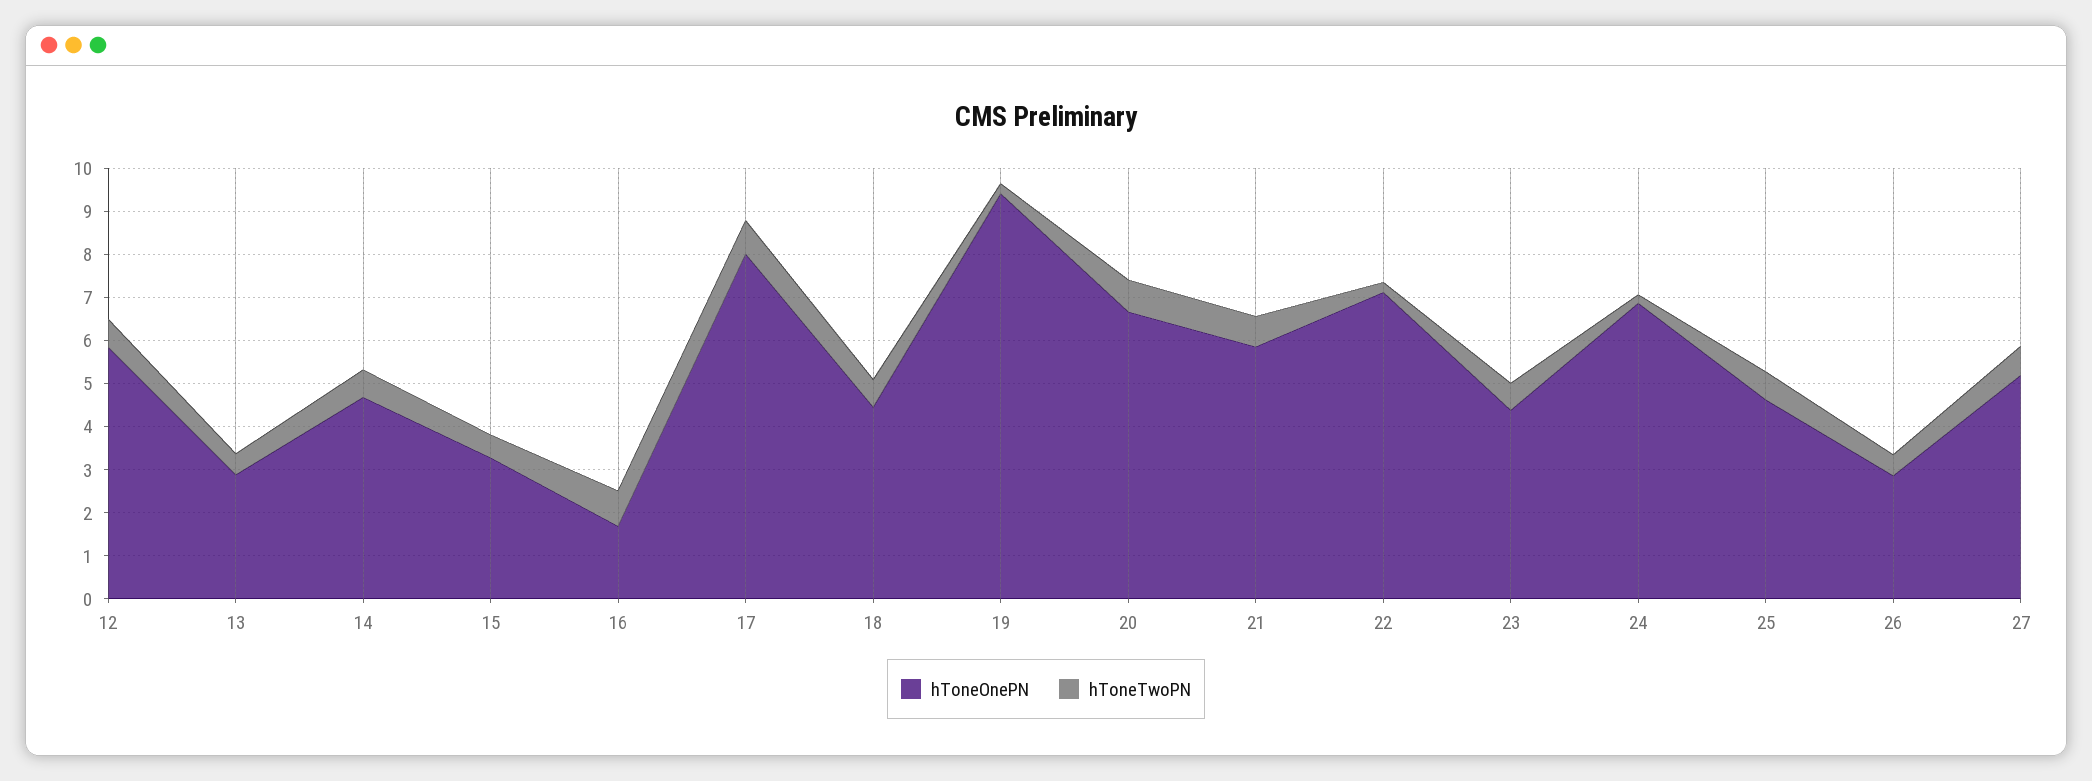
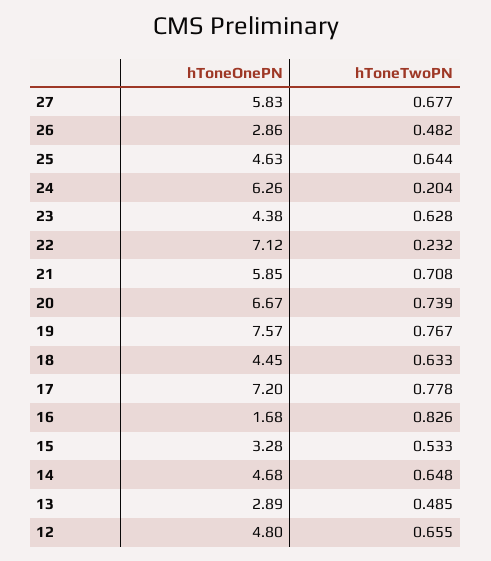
hToneOnePN, 12: 5.8 -> 4.8
hToneOnePN, 17: 8 -> 7.2
hToneOnePN, 19: 9.4 -> 7.57
hToneTwoPN, 19: 0.2 -> 0.767
hToneOnePN, 24: 6.8 -> 6.26
hToneOnePN, 27: 5.2 -> 5.83

